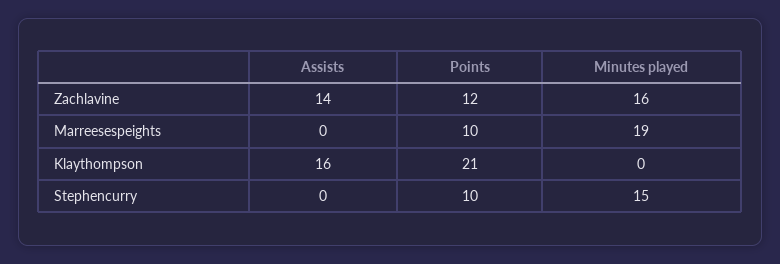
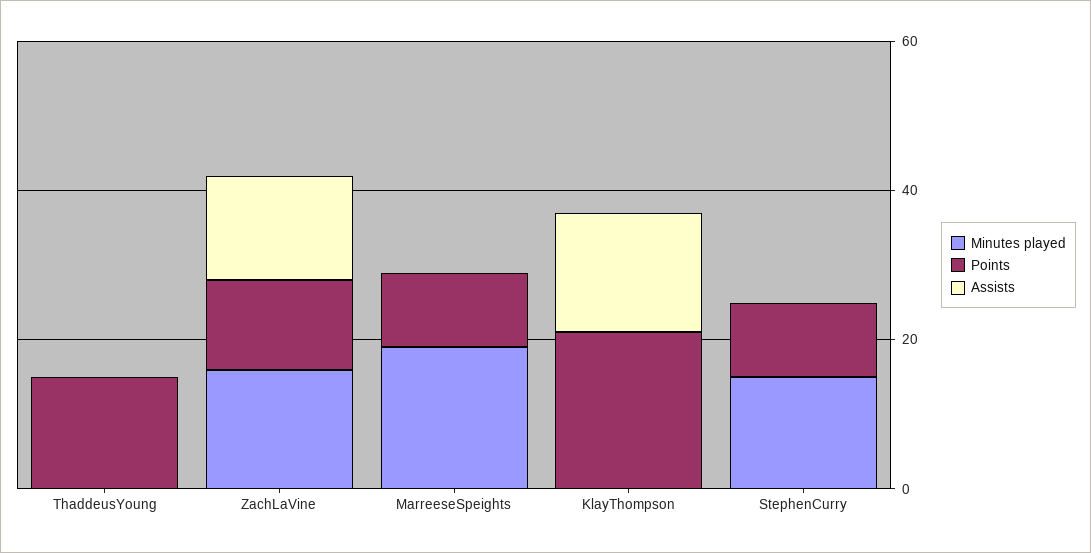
Minutes played, ThaddeusYoung: none -> 0
Points, ThaddeusYoung: none -> 15
Assists, ThaddeusYoung: none -> 0

